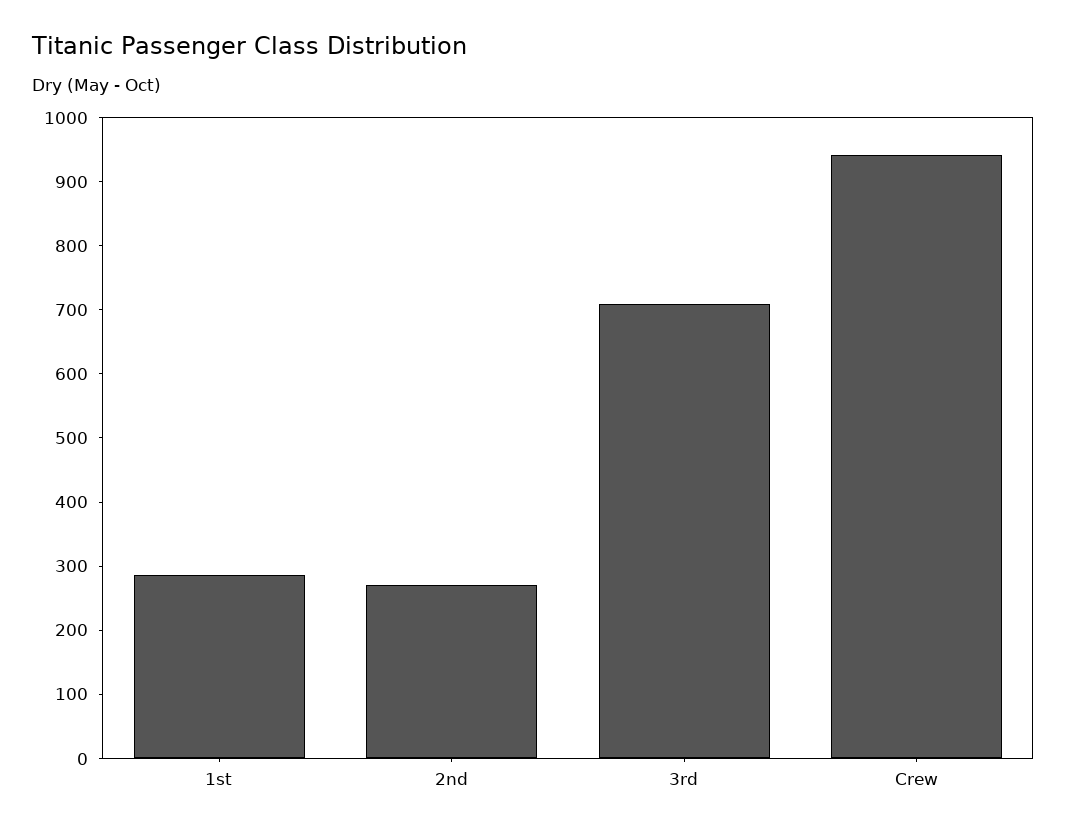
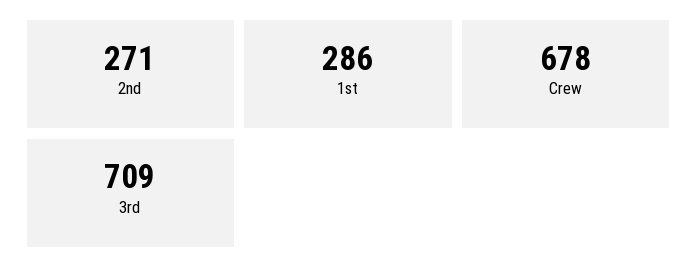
Crew: 940 -> 678

